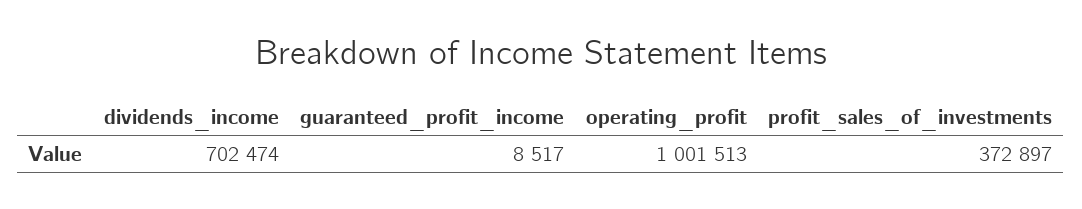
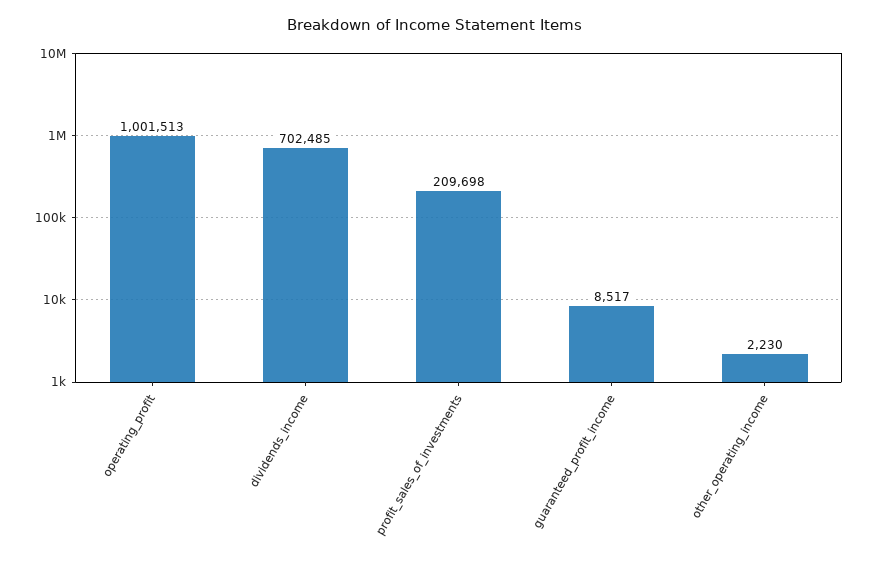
dividends_income: 702474 -> 702485
profit_sales_of_investments: 372897 -> 209698
other_operating_income: none -> 2230

